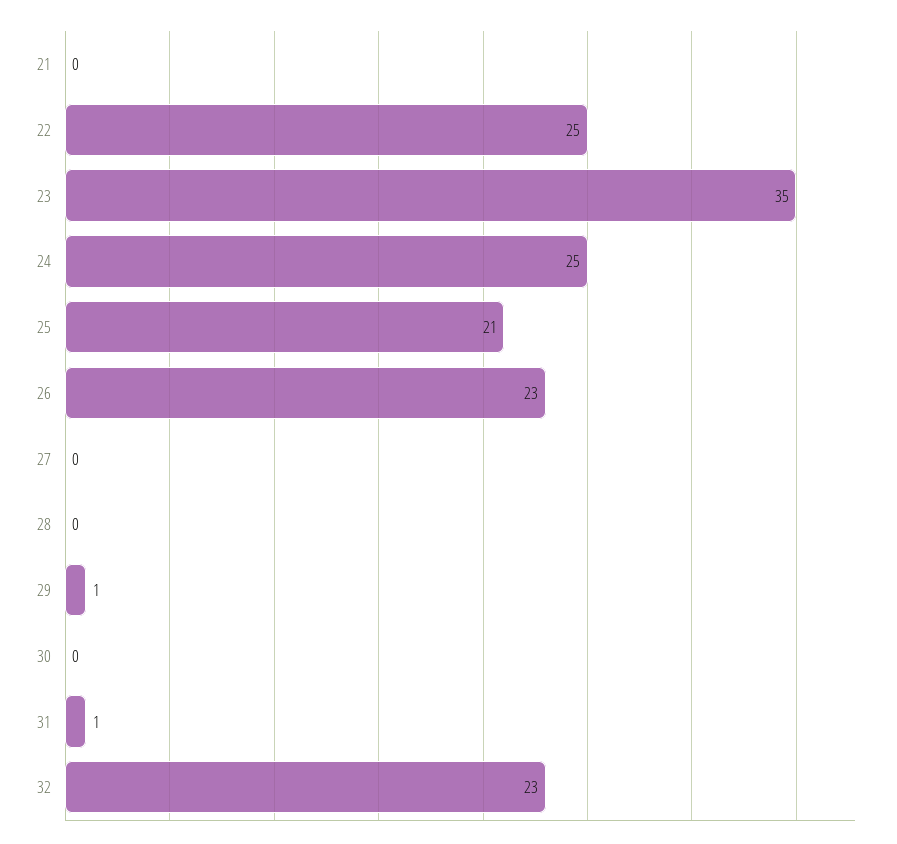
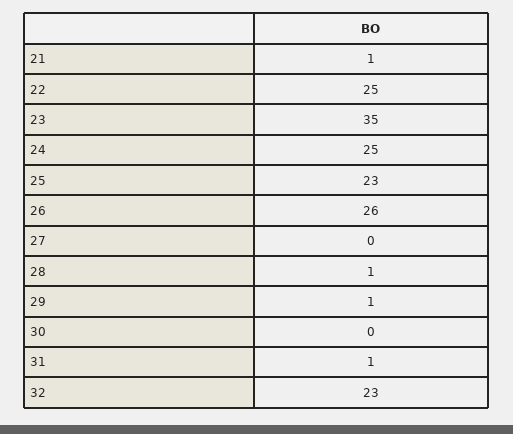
21: 0 -> 1
25: 21 -> 23
26: 23 -> 26
28: 0 -> 1

